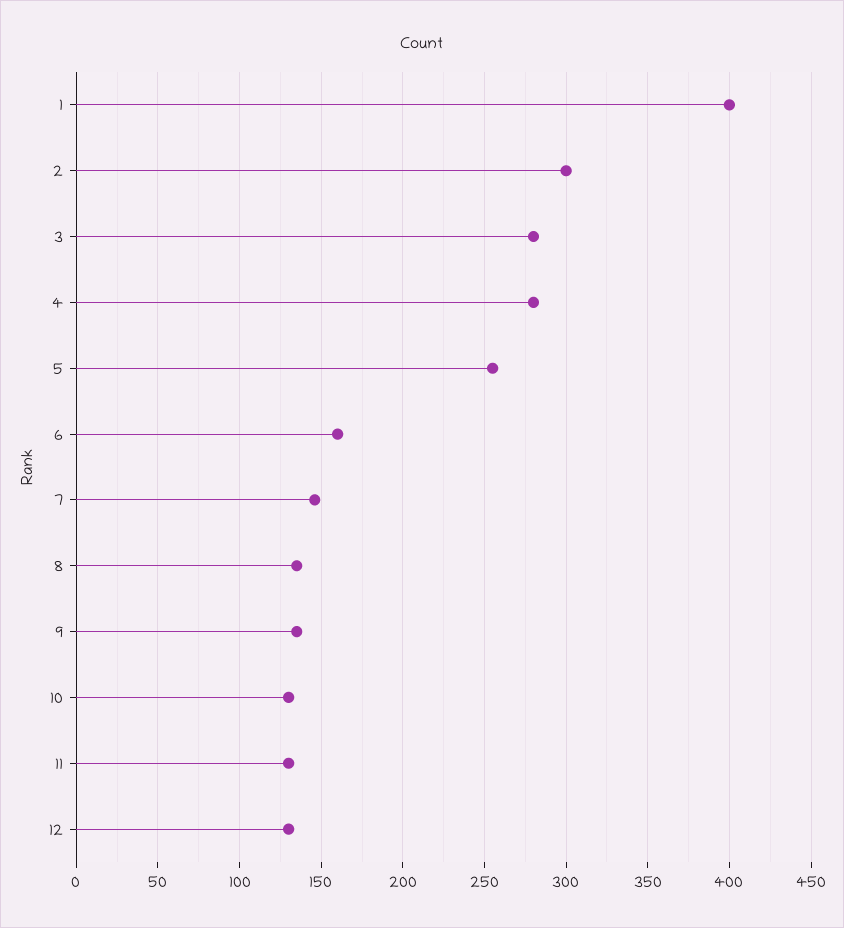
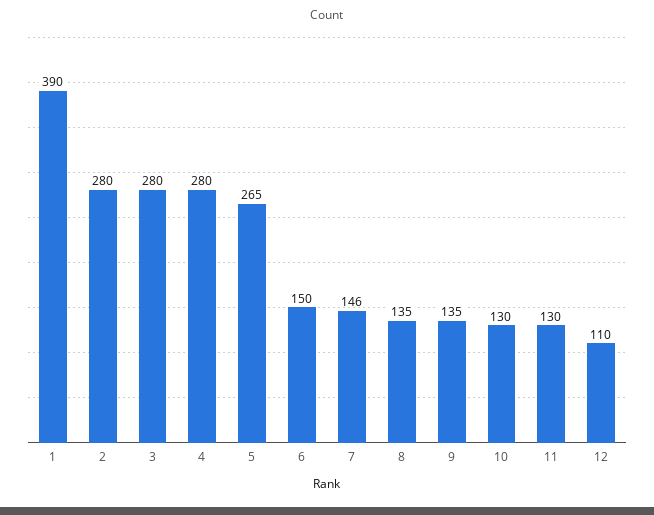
1: 400 -> 390
2: 300 -> 280
5: 255 -> 265
6: 160 -> 150
12: 130 -> 110

